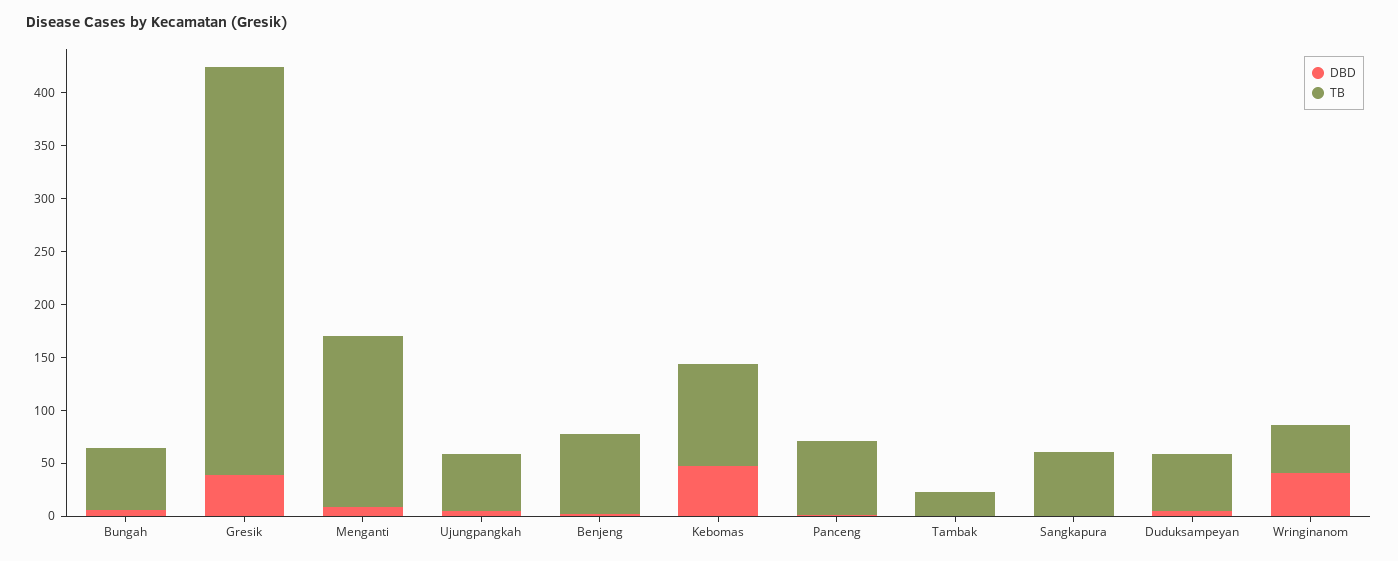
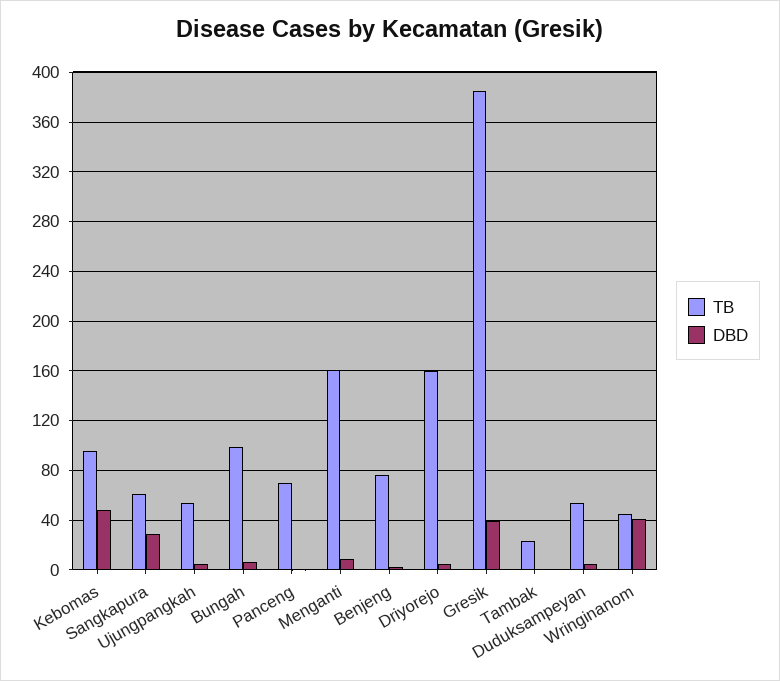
TB, Bungah: 60 -> 100
DBD, Sangkapura: 0 -> 30
TB, Driyorejo: none -> 160
DBD, Driyorejo: none -> 5

